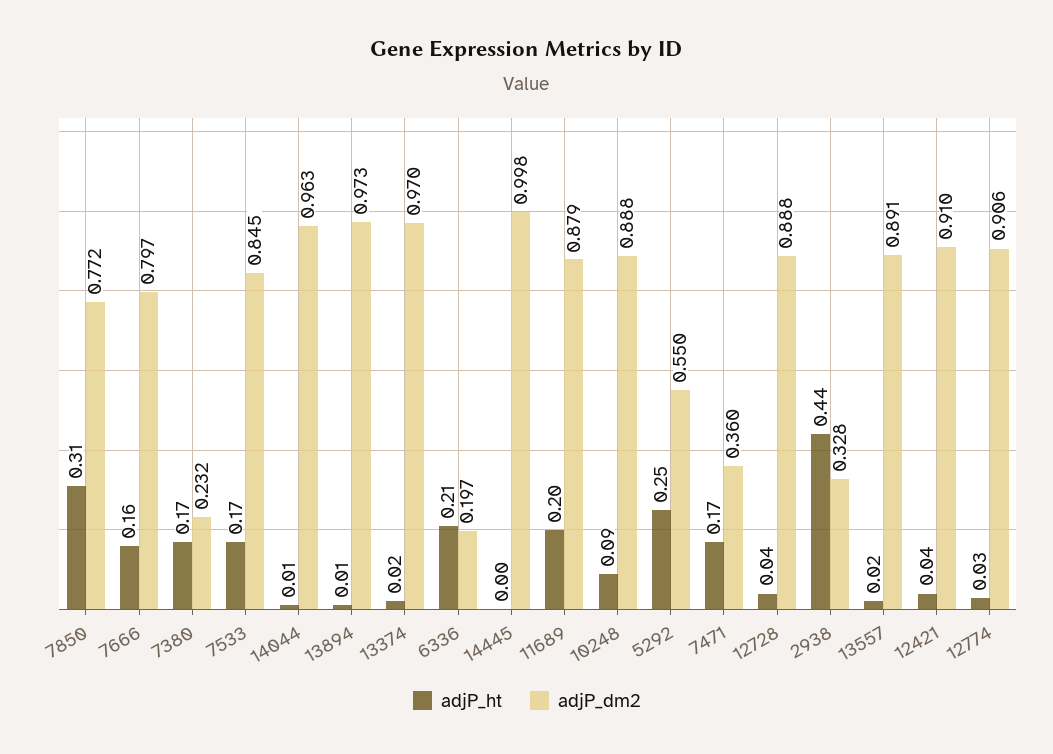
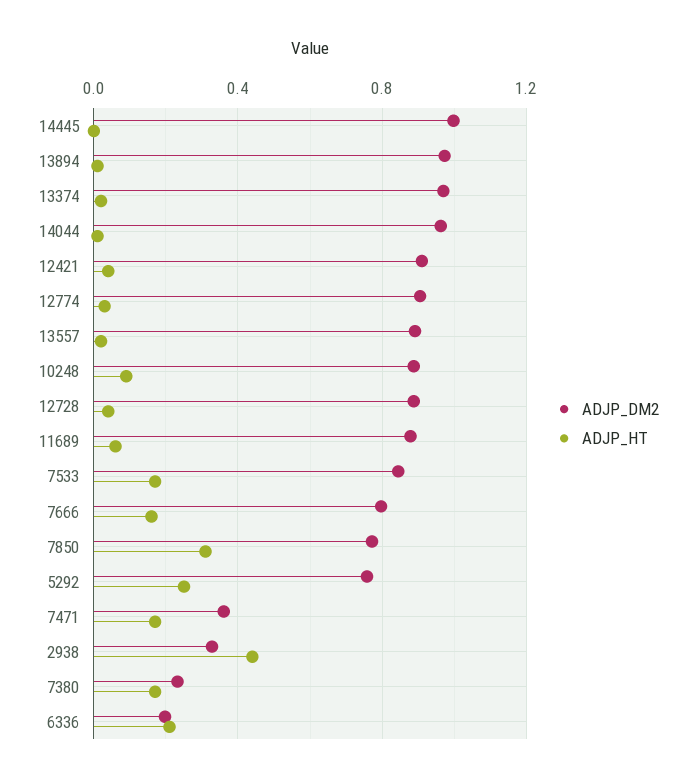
adjP_ht, 11689: 0.2 -> 0.05
adjP_dm2, 5292: 0.55 -> 0.75

